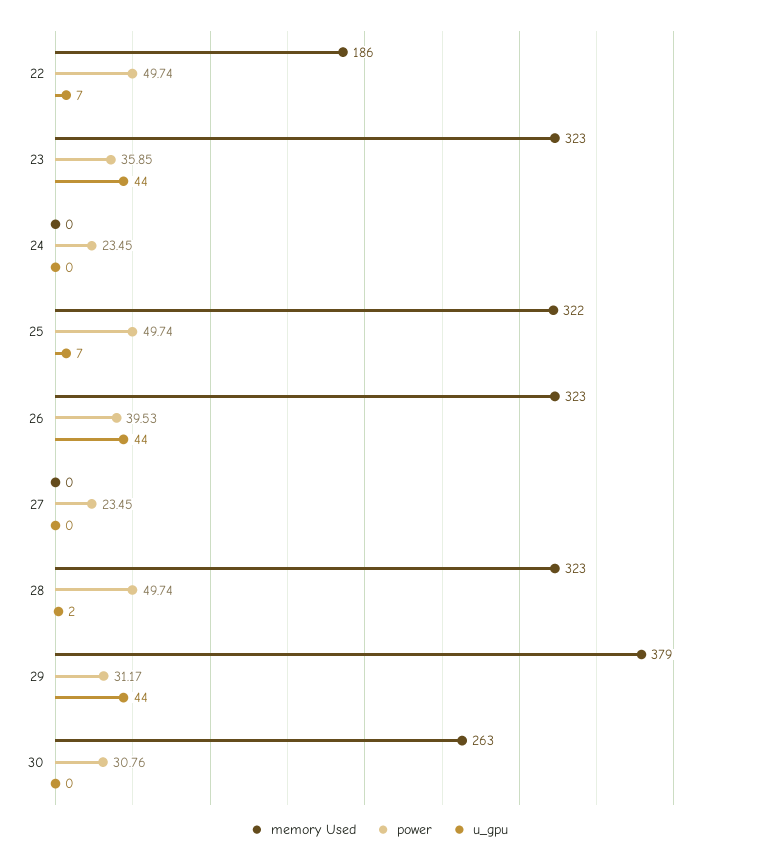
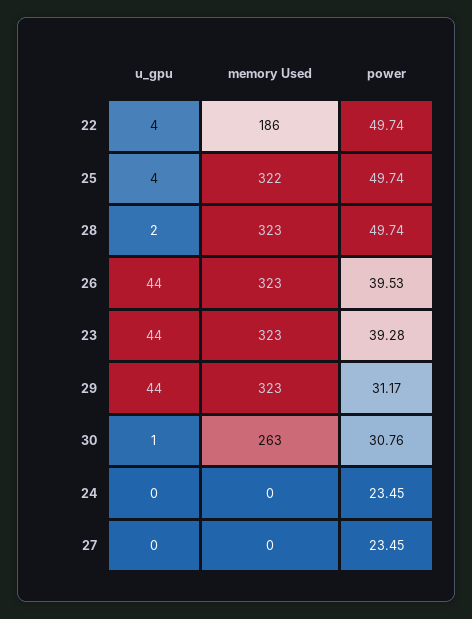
u_gpu, 22: 7 -> 4
power, 23: 35.85 -> 39.28
u_gpu, 25: 7 -> 4
memory Used, 29: 379 -> 323
u_gpu, 30: 0 -> 1

